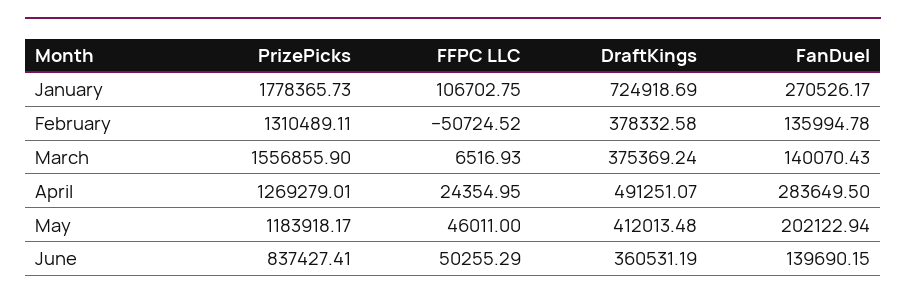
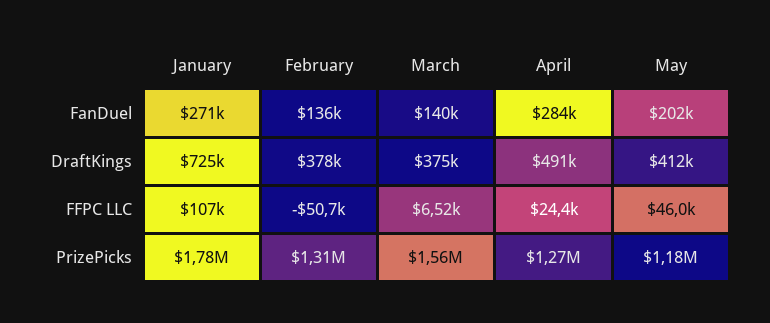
PrizePicks, June: 837427.41 -> none
FFPC LLC, June: 50255.29 -> none
DraftKings, June: 360531.19 -> none
FanDuel, June: 139690.15 -> none

